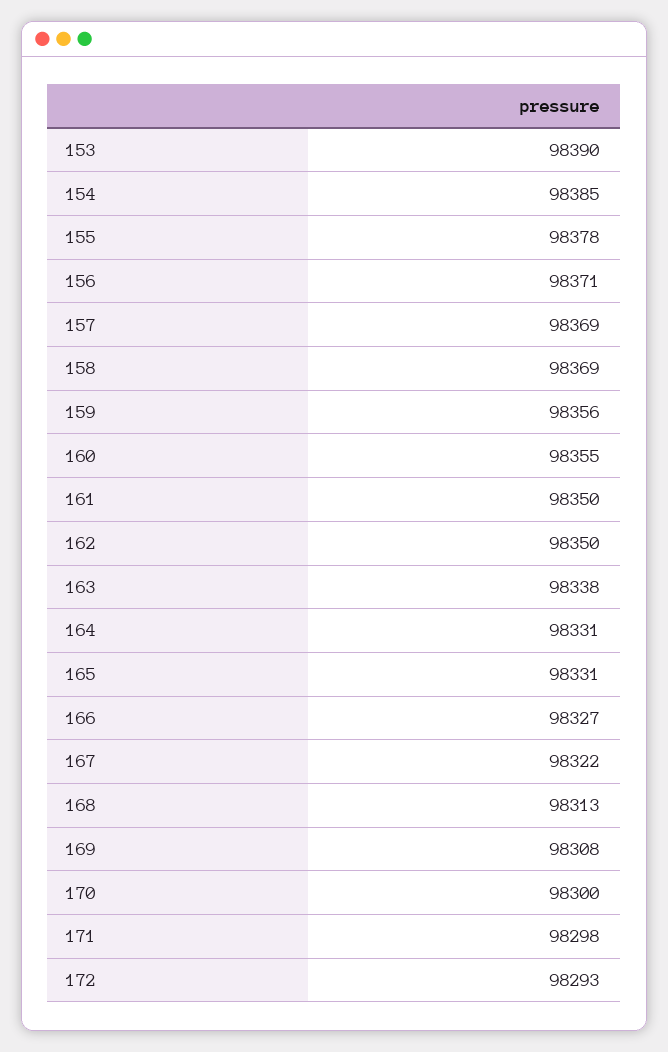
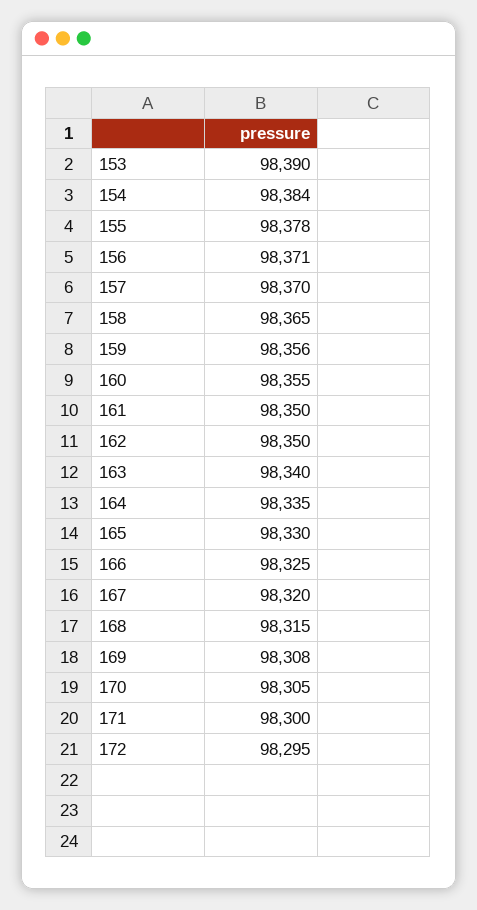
154: 98385 -> 98384
157: 98369 -> 98370
158: 98369 -> 98365
163: 98338 -> 98340
164: 98331 -> 98335
165: 98331 -> 98330
166: 98327 -> 98325
167: 98322 -> 98320
168: 98313 -> 98315
170: 98300 -> 98305
171: 98298 -> 98300
172: 98293 -> 98295

